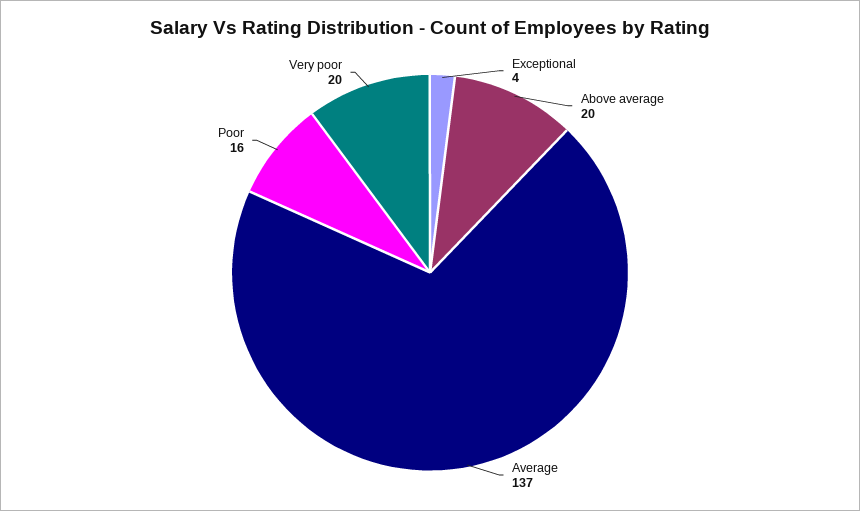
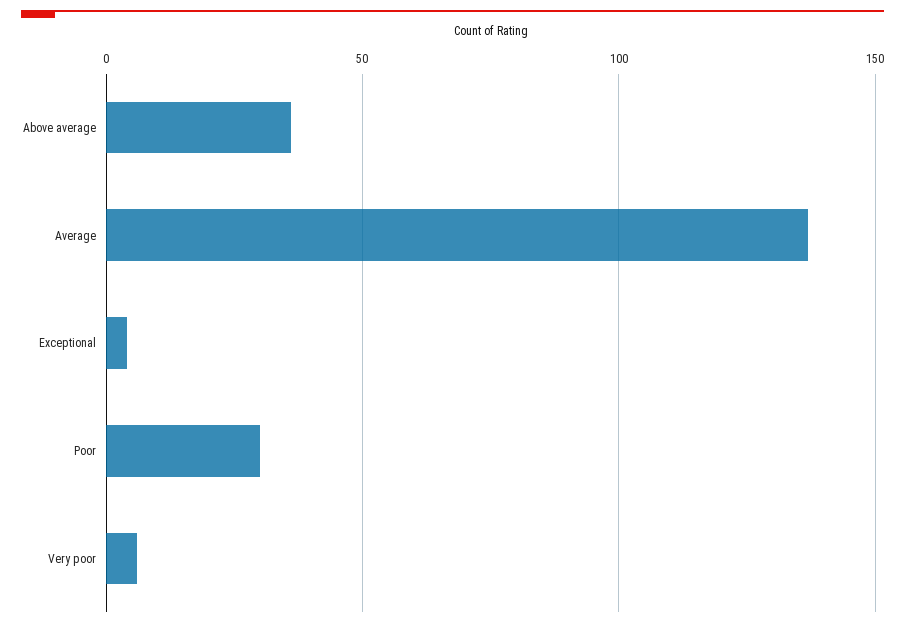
Above average: 20 -> 35
Poor: 16 -> 30
Very poor: 20 -> 5

